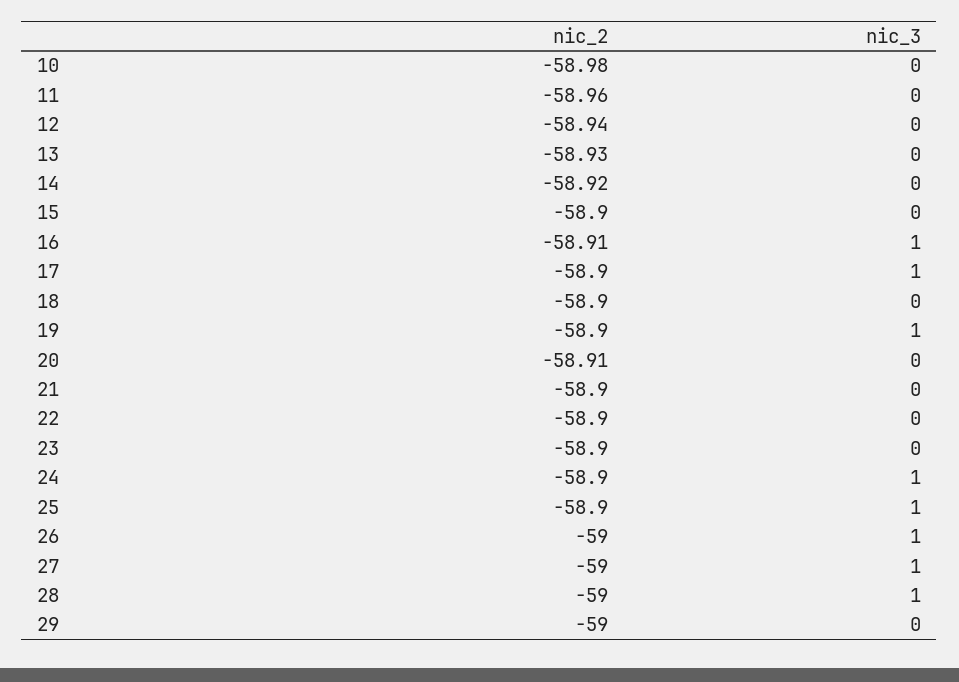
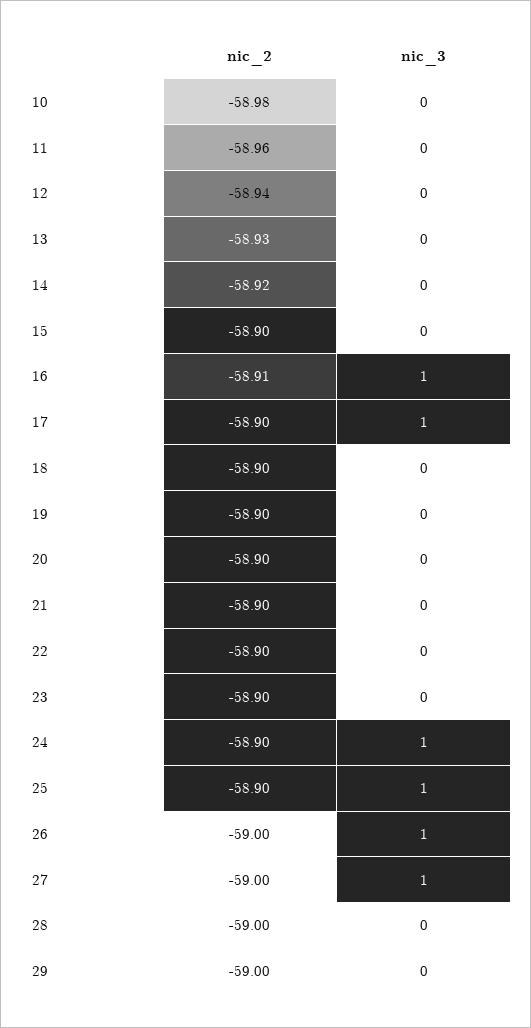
nic_3, 19: 1 -> 0
nic_2, 20: -58.91 -> -58.9
nic_3, 28: 1 -> 0

